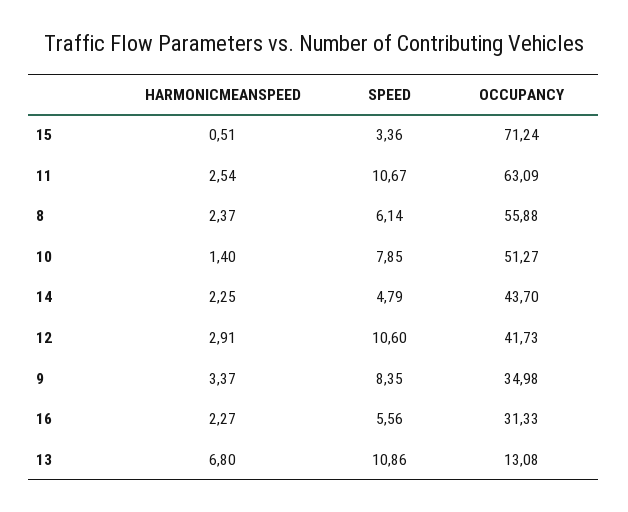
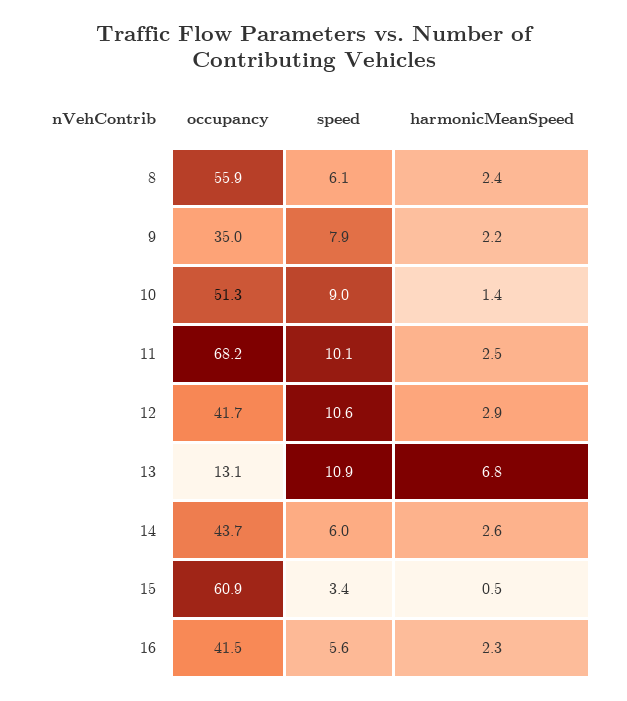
OCCUPANCY, 15: 71.24 -> 60.9
SPEED, 11: 10.67 -> 10.1
OCCUPANCY, 11: 63.09 -> 68.2
SPEED, 10: 7.85 -> 9
HARMONICMEANSPEED, 14: 2.25 -> 2.6
SPEED, 14: 4.79 -> 6
HARMONICMEANSPEED, 9: 3.37 -> 2.2
SPEED, 9: 8.35 -> 7.9
OCCUPANCY, 16: 31.33 -> 41.5

